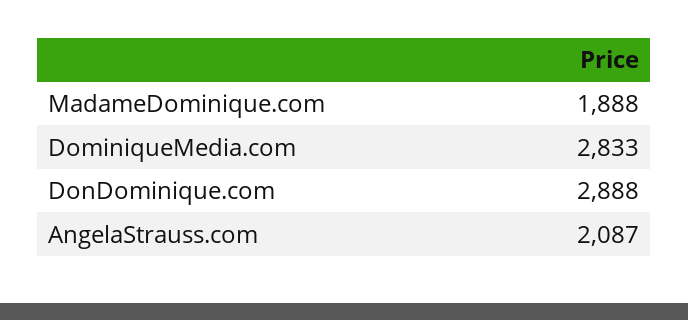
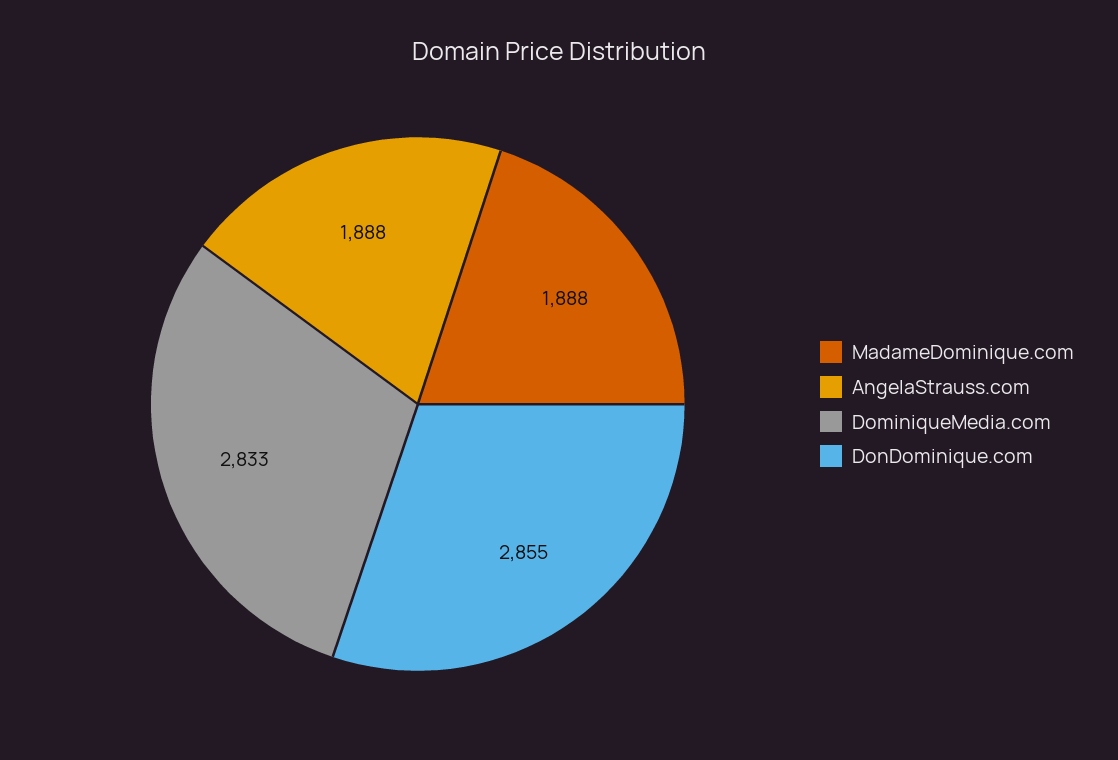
DonDominique.com: 2888 -> 2855
AngelaStrauss.com: 2087 -> 1888

